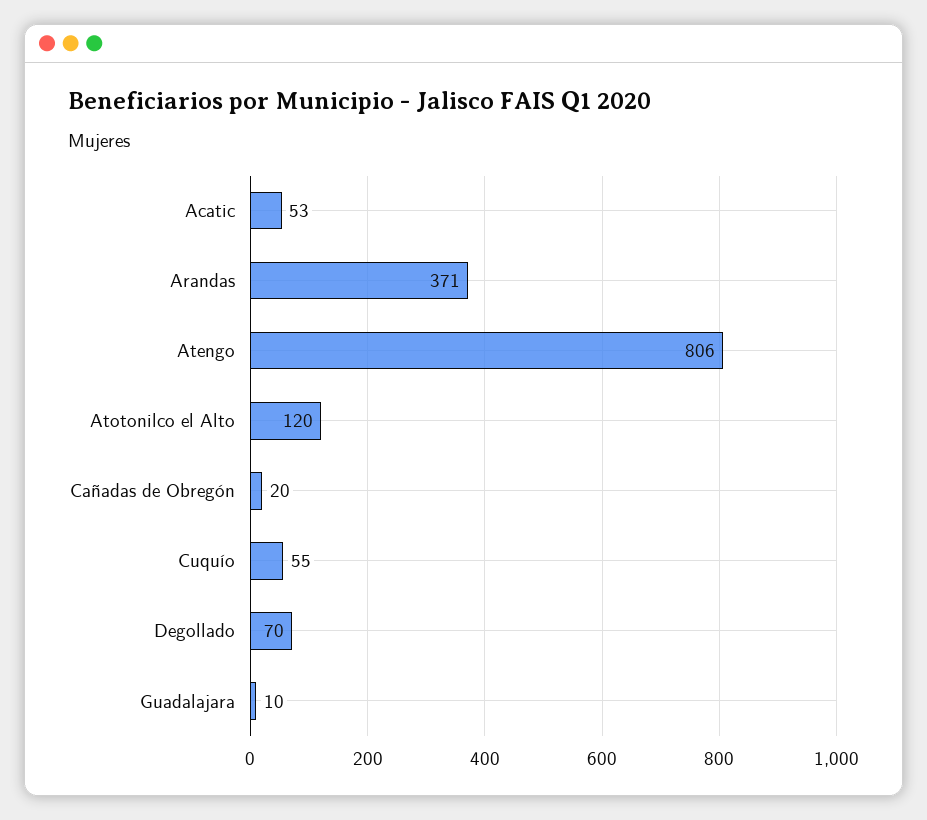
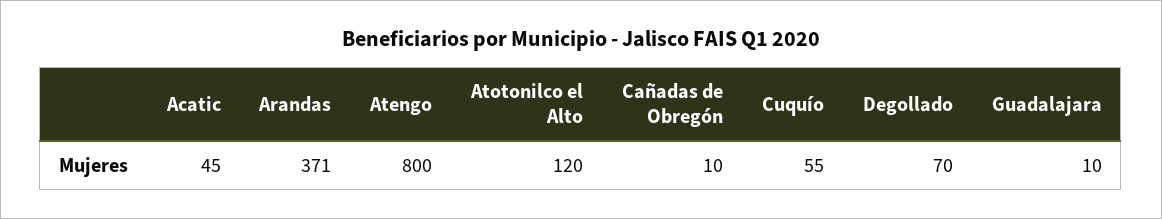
Acatic: 53 -> 45
Atengo: 806 -> 800
Cañadas de Obregón: 20 -> 10

